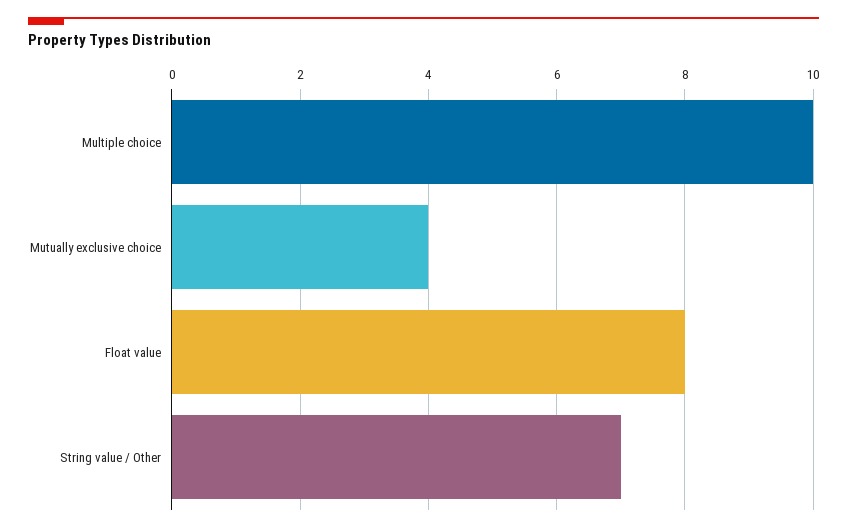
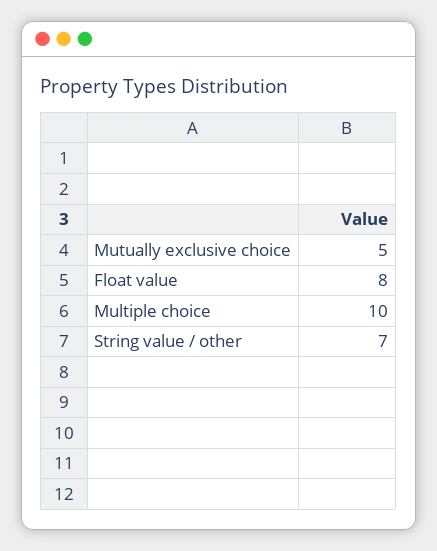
Mutually exclusive choice: 4 -> 5

